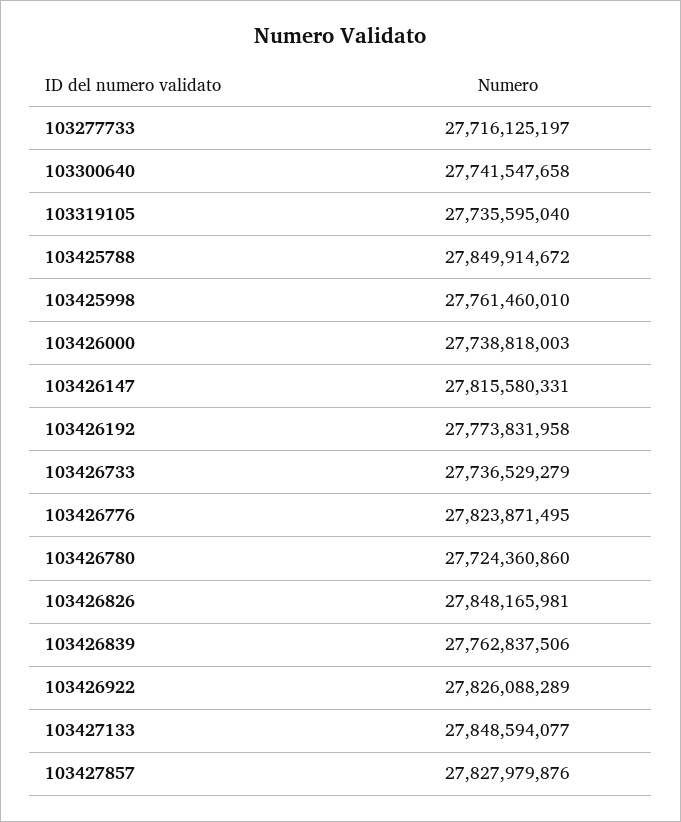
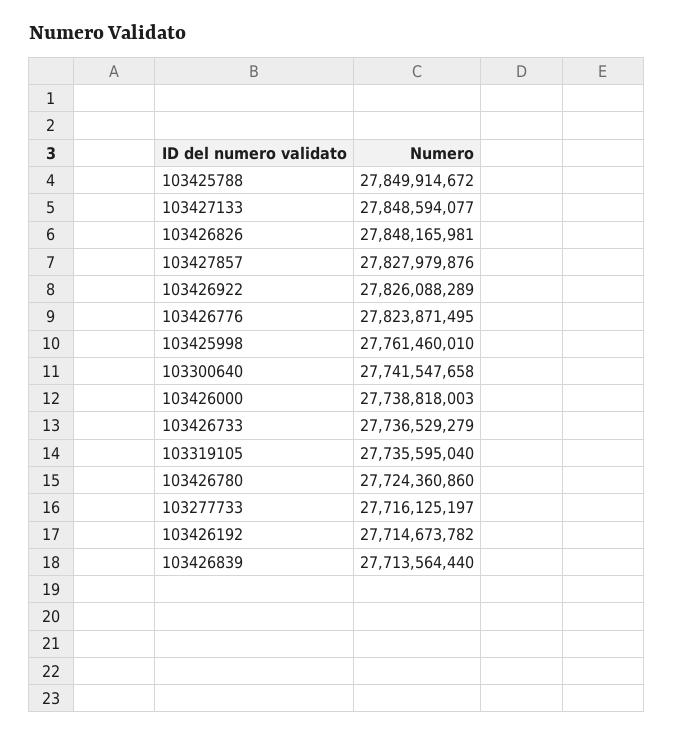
103426147: 27815580331 -> none
103426192: 27773831958 -> 27714673782
103426839: 27762837506 -> 27713564440

